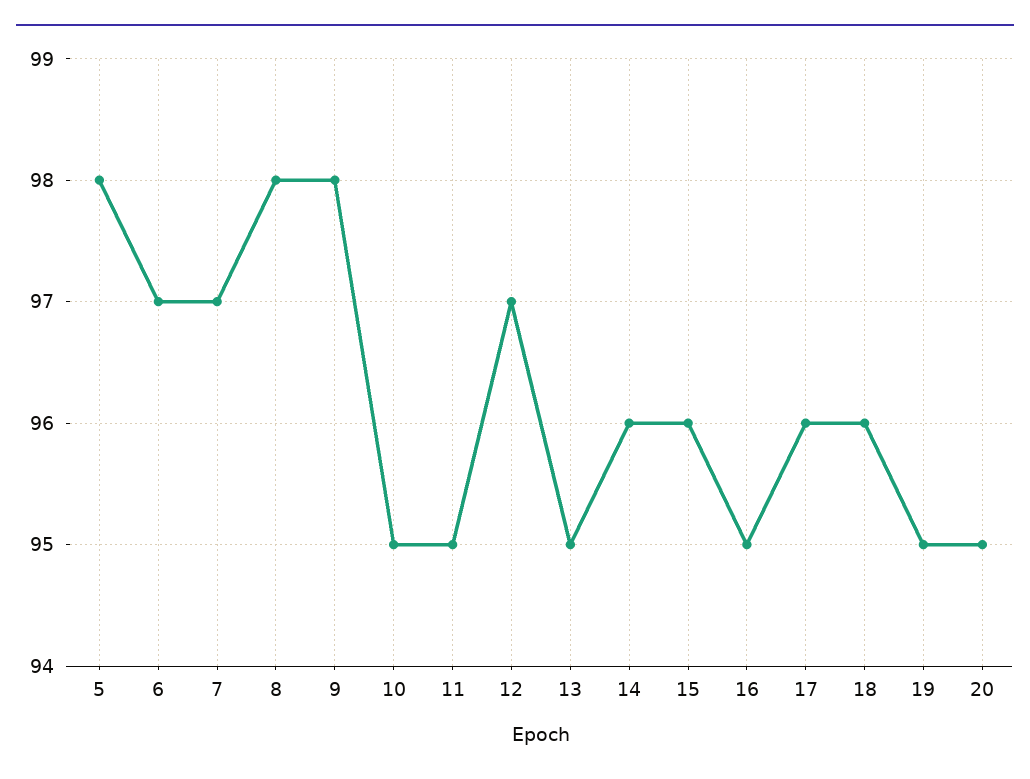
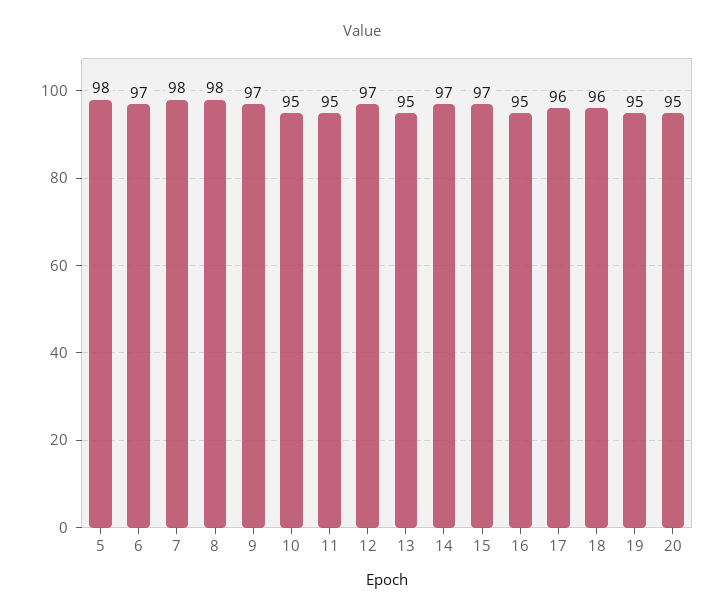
7: 97 -> 98
9: 98 -> 97
14: 96 -> 97
15: 96 -> 97

